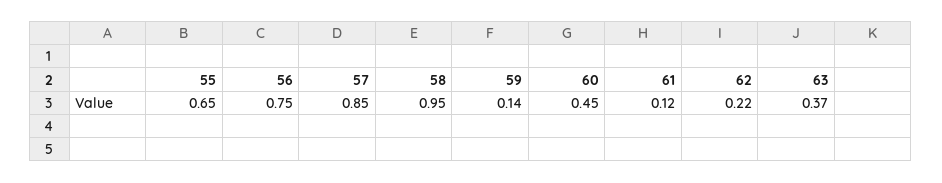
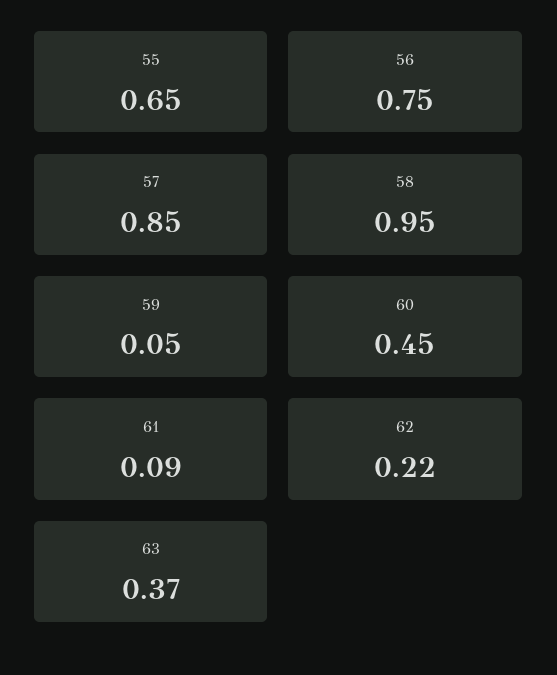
59: 0.14 -> 0.05
61: 0.12 -> 0.09

